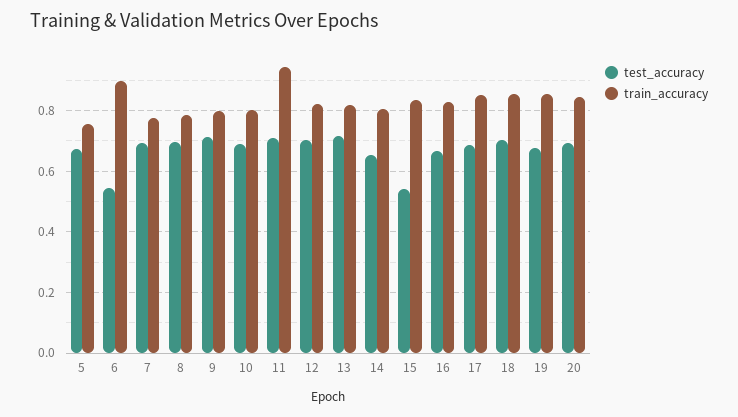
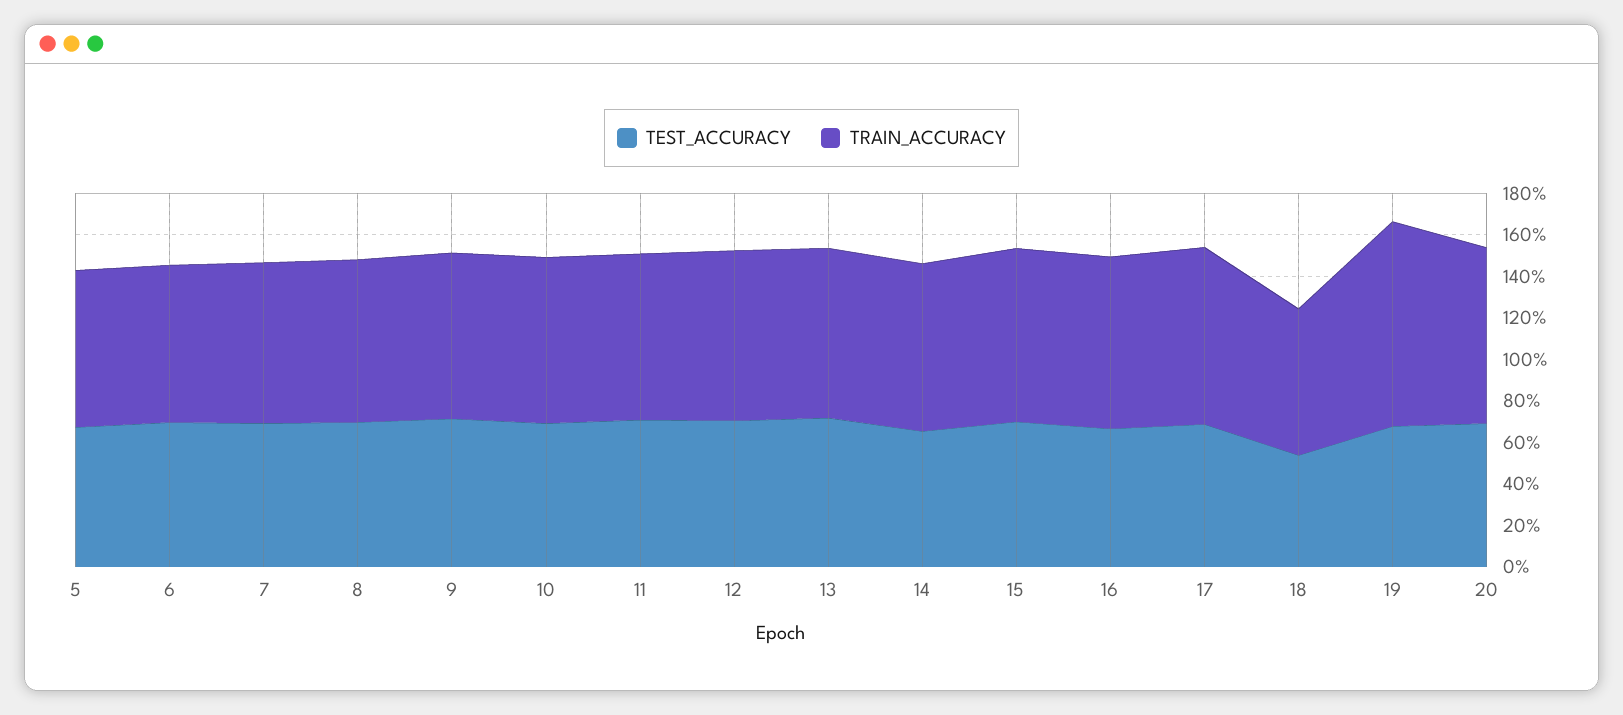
test_accuracy, 6: 0.54 -> 0.7
train_accuracy, 6: 0.9 -> 0.75
train_accuracy, 11: 0.94 -> 0.8
test_accuracy, 15: 0.54 -> 0.7
test_accuracy, 18: 0.7 -> 0.55
train_accuracy, 18: 0.86 -> 0.7
train_accuracy, 19: 0.86 -> 1

